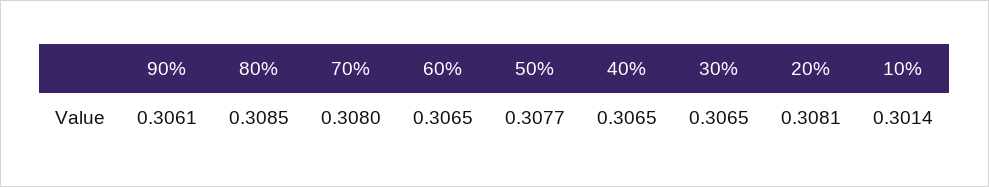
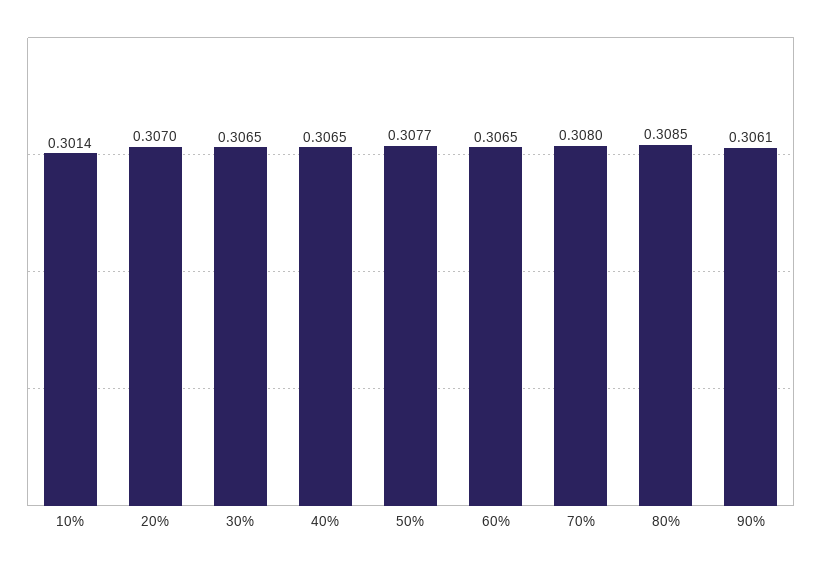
20%: 0.3081 -> 0.307

